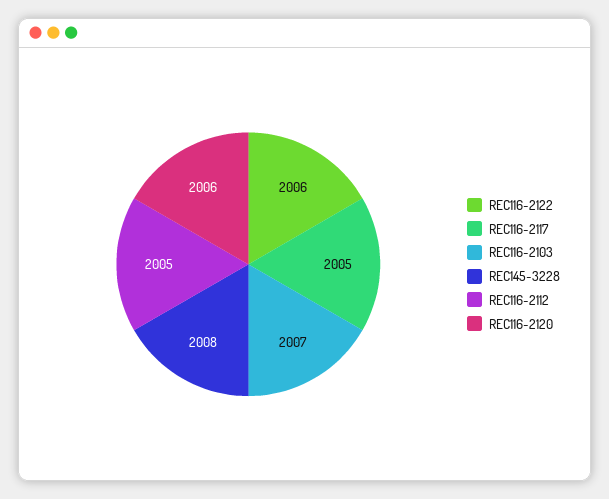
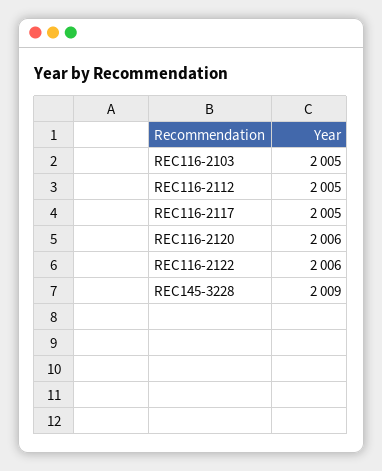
REC116-2103: 2007 -> 2005
REC145-3228: 2008 -> 2009

